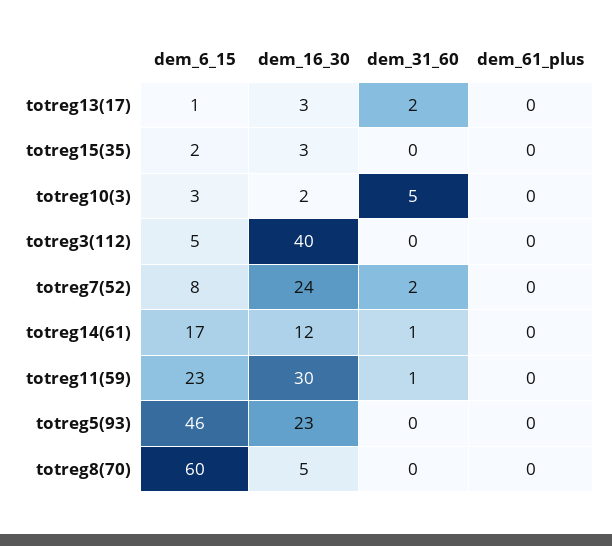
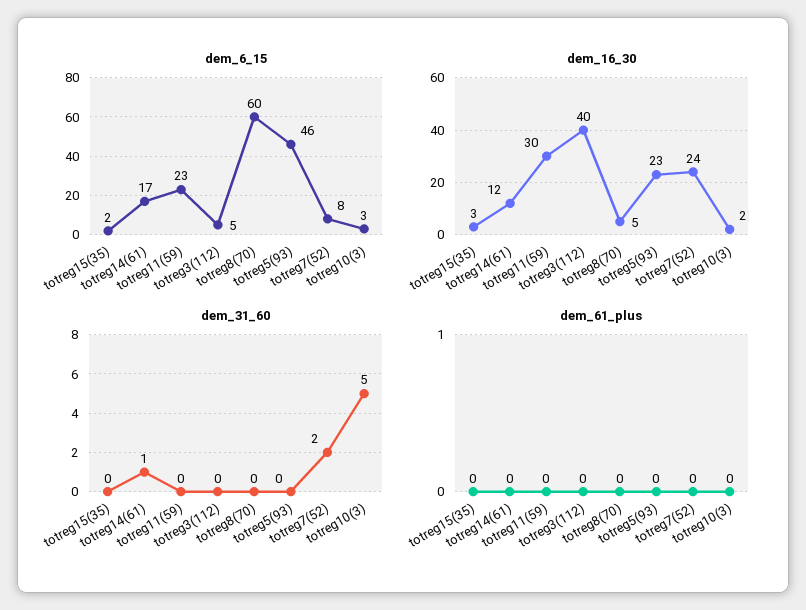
dem_6_15, totreg13(17): 1 -> none
dem_16_30, totreg13(17): 3 -> none
dem_31_60, totreg13(17): 2 -> none
dem_61_plus, totreg13(17): 0 -> none
dem_31_60, totreg11(59): 1 -> 0

